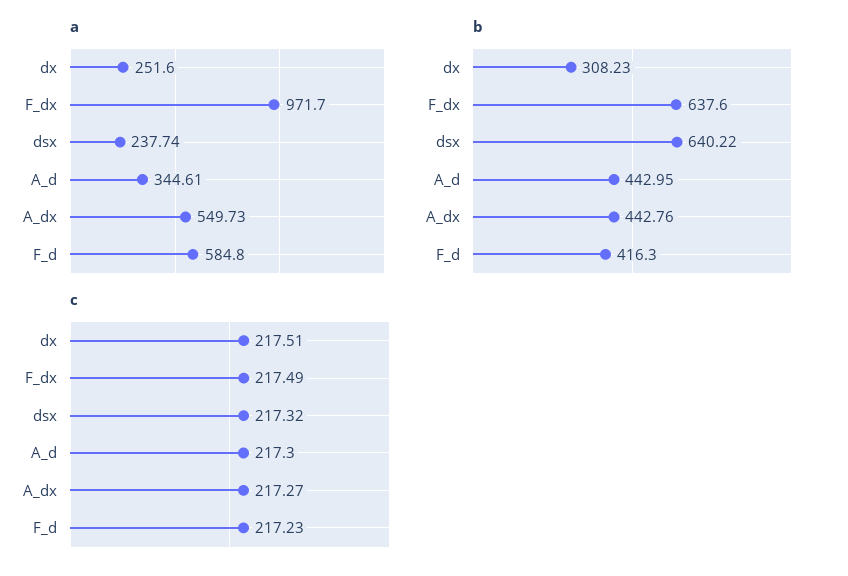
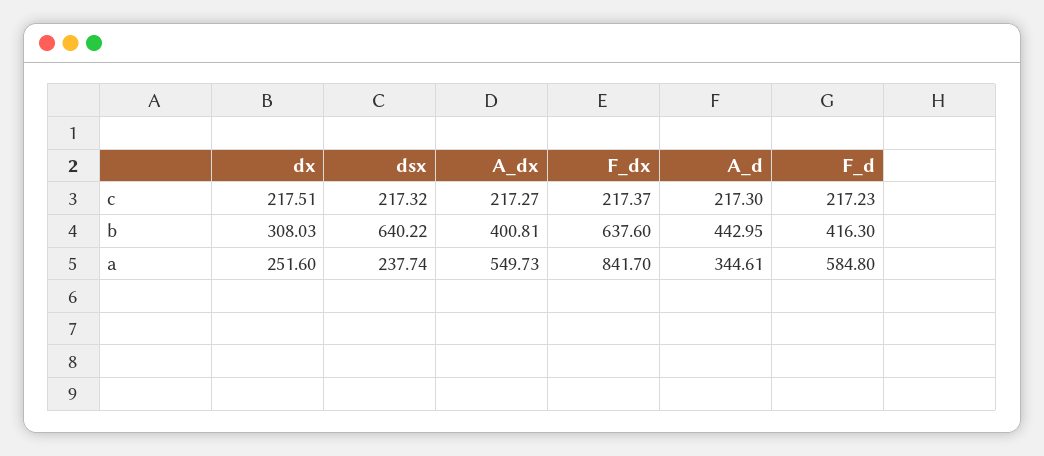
a, F_dx: 971.7 -> 841.7
b, dx: 308.23 -> 308.03
b, A_dx: 442.76 -> 400.81
c, F_dx: 217.49 -> 217.37

